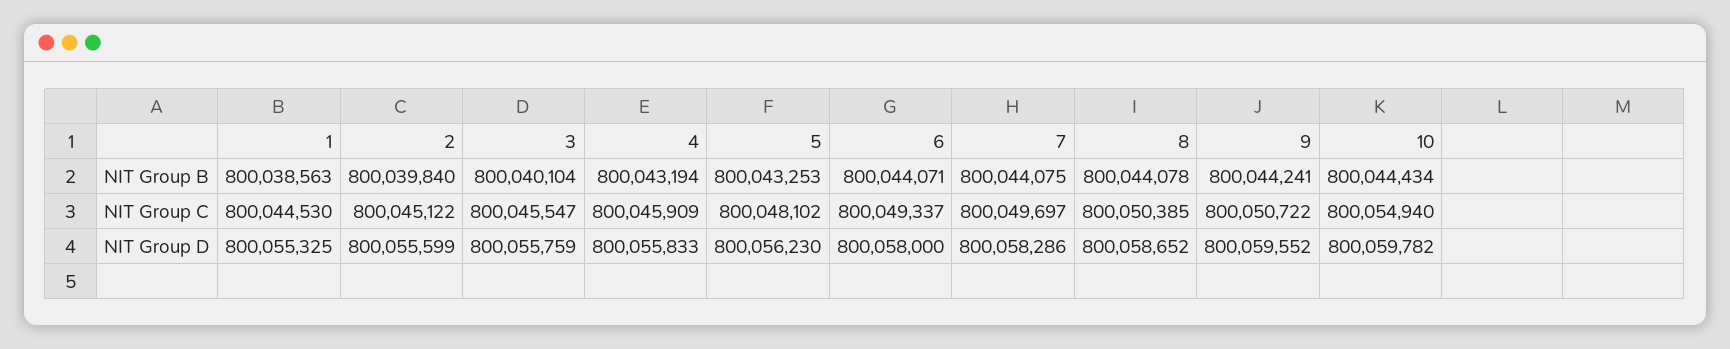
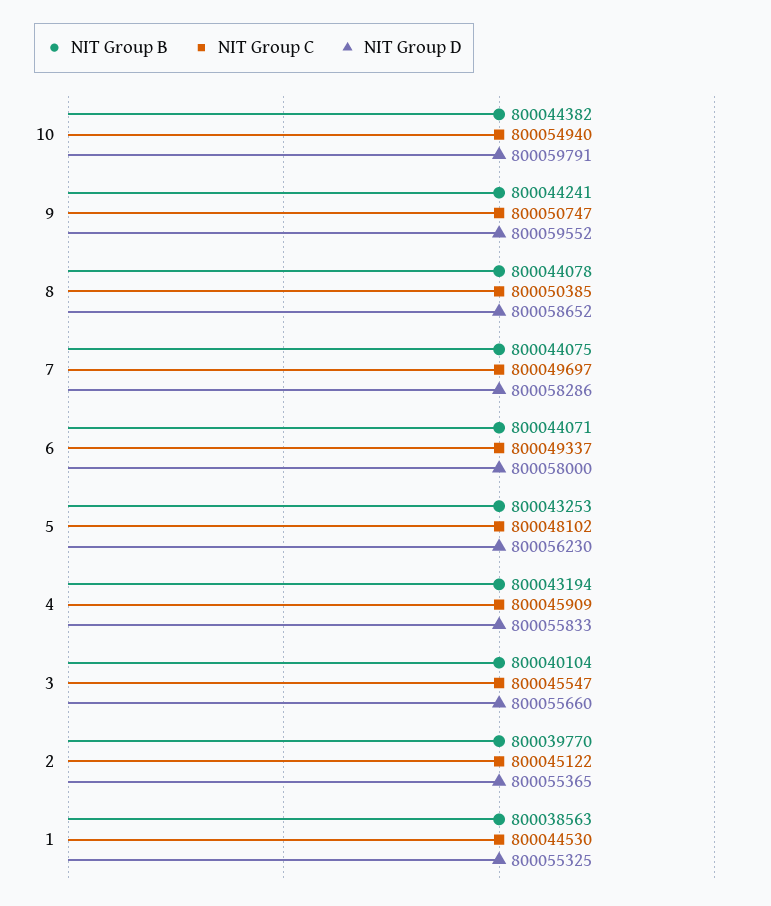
NIT Group B, 2: 800039840 -> 800039770
NIT Group B, 10: 800044434 -> 800044382
NIT Group C, 9: 800050722 -> 800050747
NIT Group D, 2: 800055599 -> 800055365
NIT Group D, 3: 800055759 -> 800055660
NIT Group D, 10: 800059782 -> 800059791

